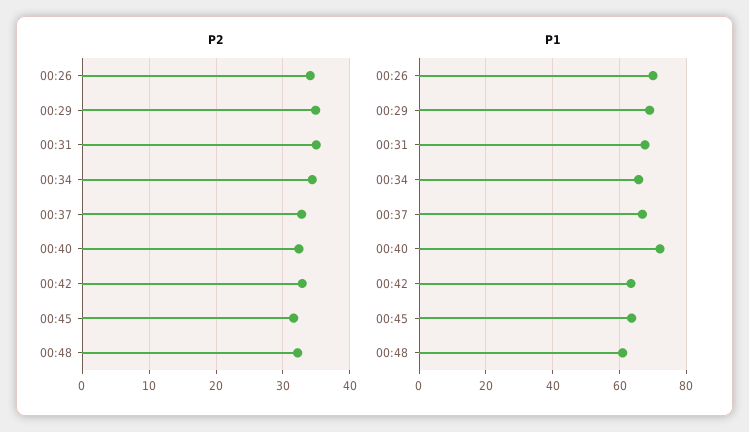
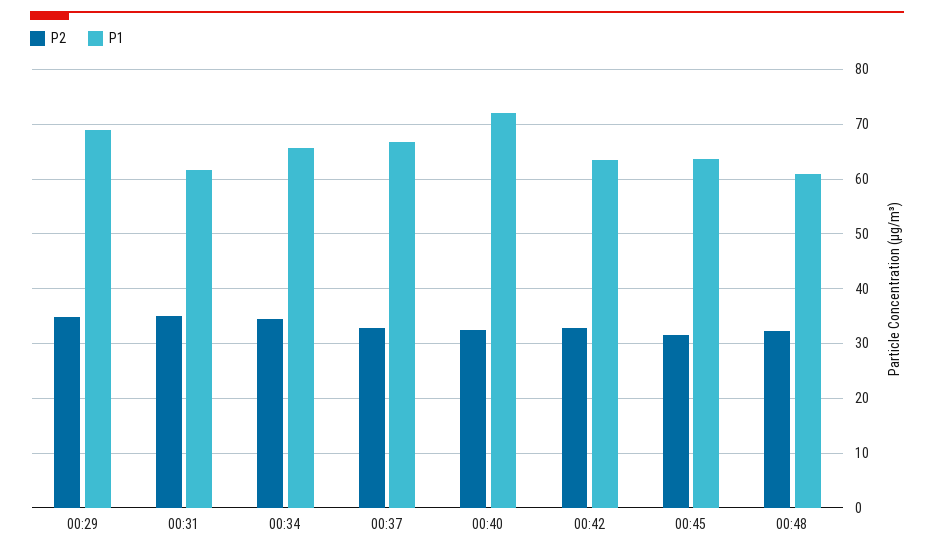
P2, 00:26: 34 -> none
P1, 00:26: 70 -> none
P1, 00:31: 68 -> 62

